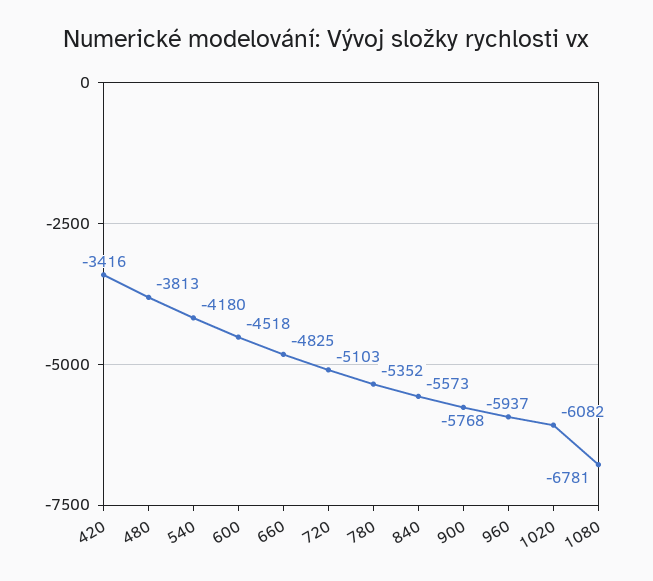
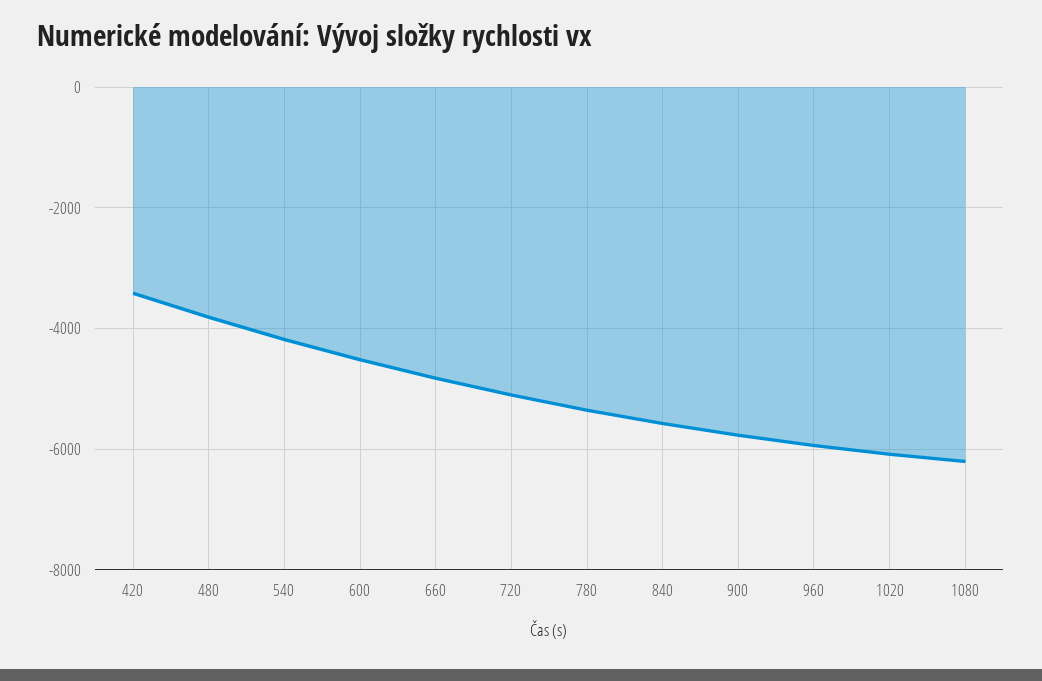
1080: -6781 -> -6200

